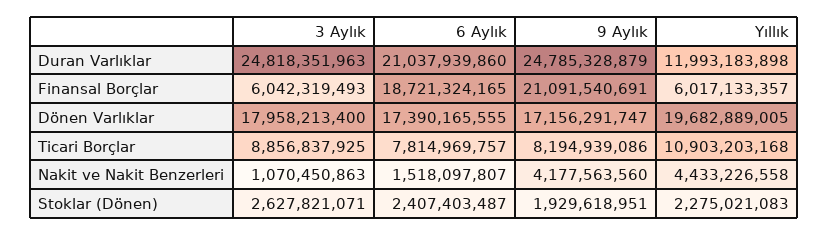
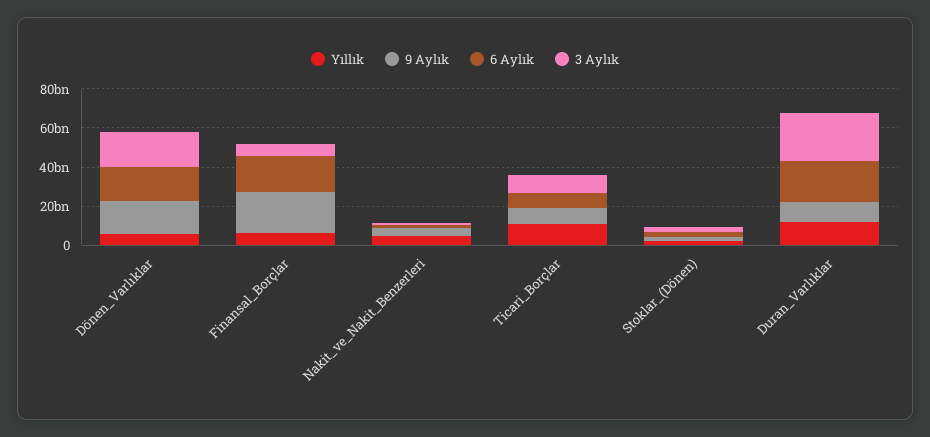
9 Aylık, Duran Varlıklar: 24785328879 -> 10000000000
Yıllık, Dönen Varlıklar: 19682889005 -> 5000000000

